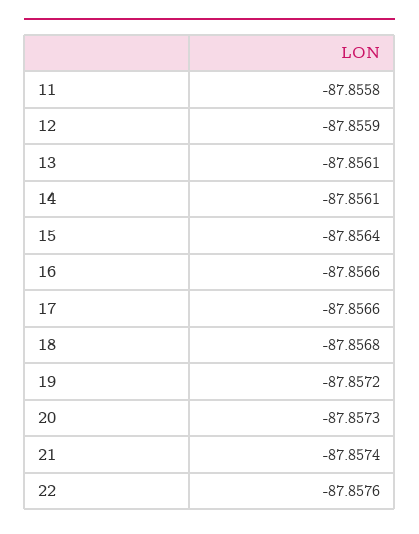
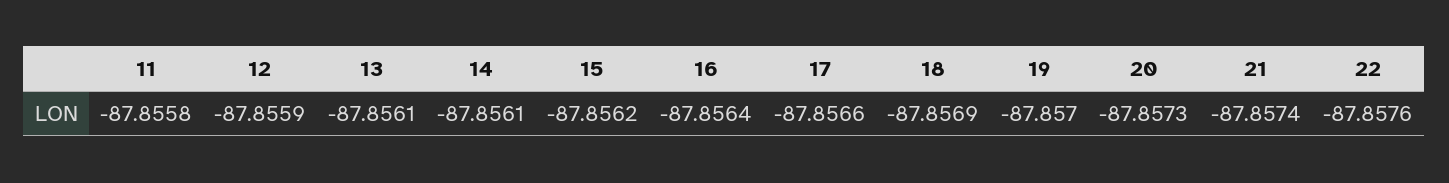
15: -87.8564 -> -87.8562
16: -87.8566 -> -87.8564
18: -87.8568 -> -87.8569
19: -87.8572 -> -87.857

